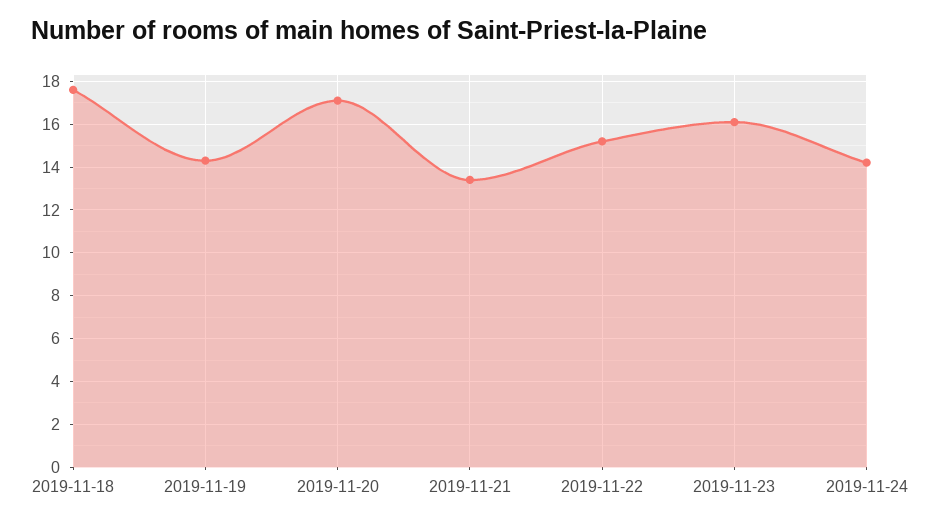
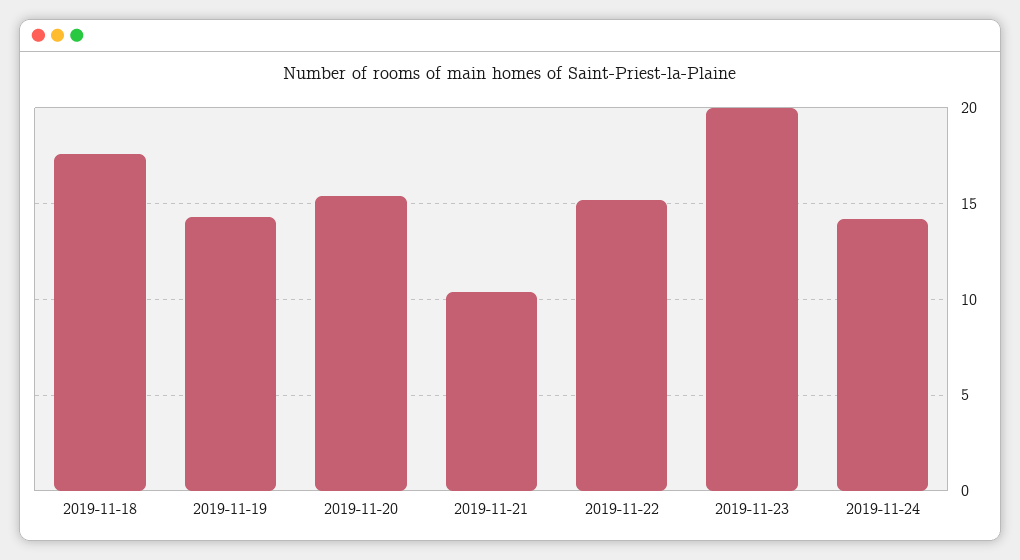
2019-11-20: 17 -> 15.5
2019-11-21: 13.5 -> 10.5
2019-11-23: 16 -> 20

